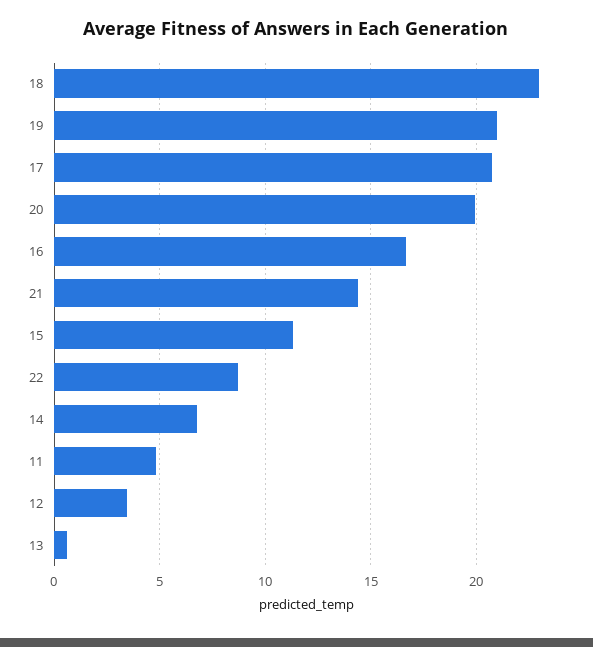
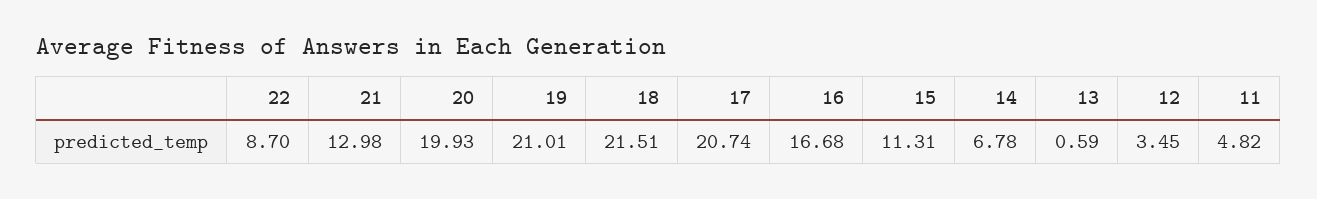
18: 23 -> 21.51
21: 14.5 -> 12.98

